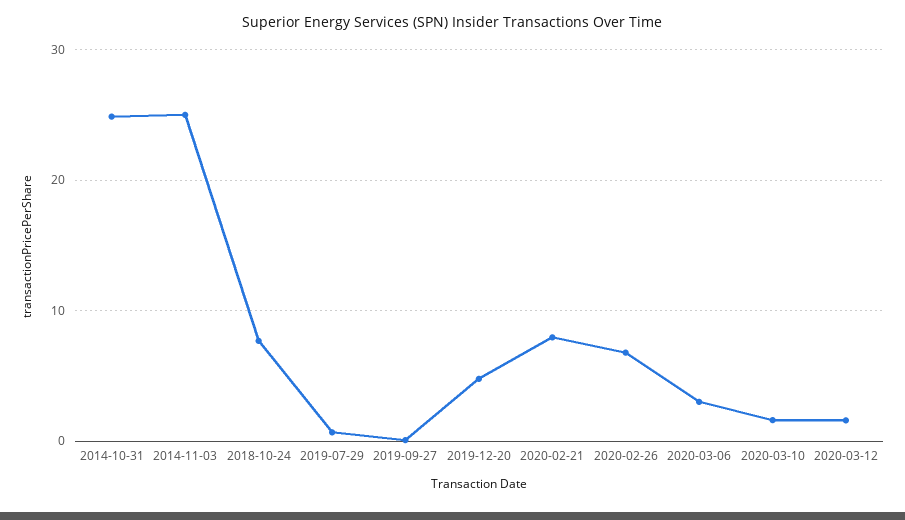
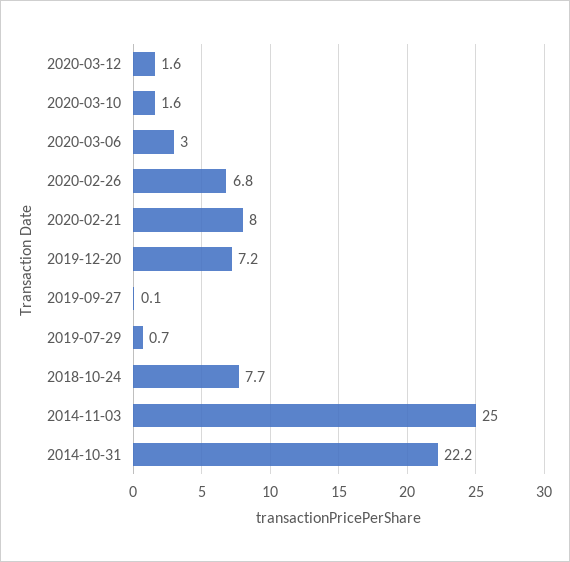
2014-10-31: 25 -> 22.2
2019-12-20: 5 -> 7.2

